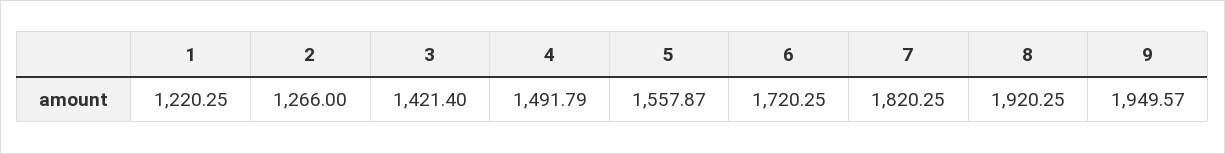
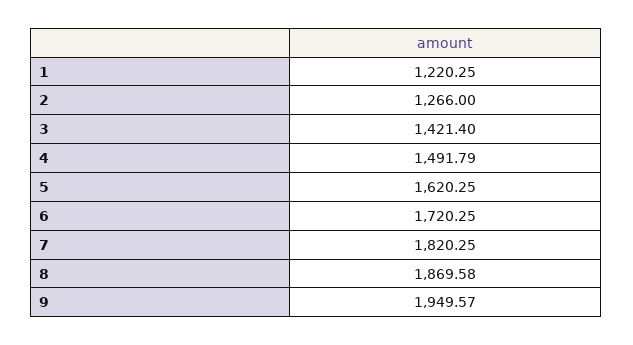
5: 1557.87 -> 1620.25
8: 1920.25 -> 1869.58

